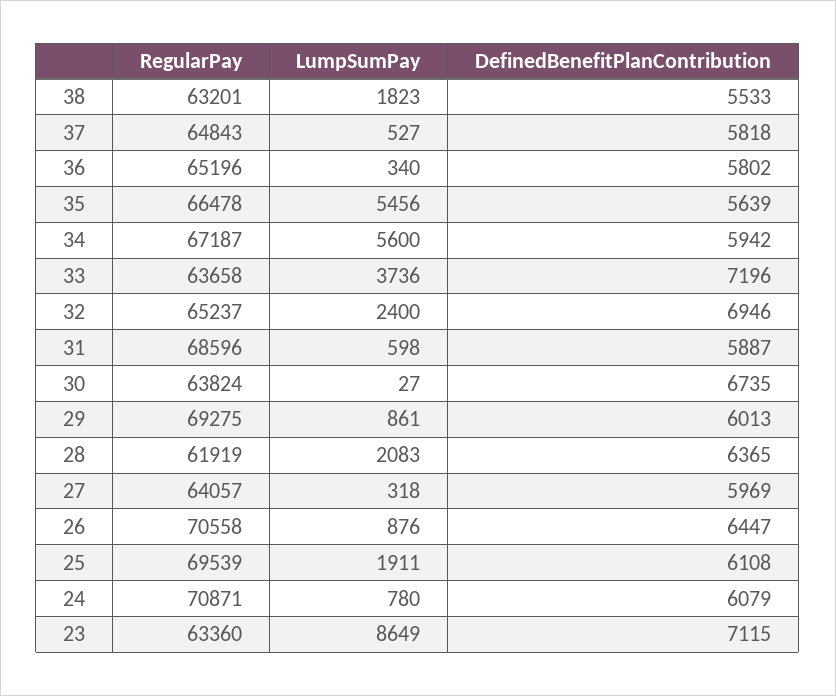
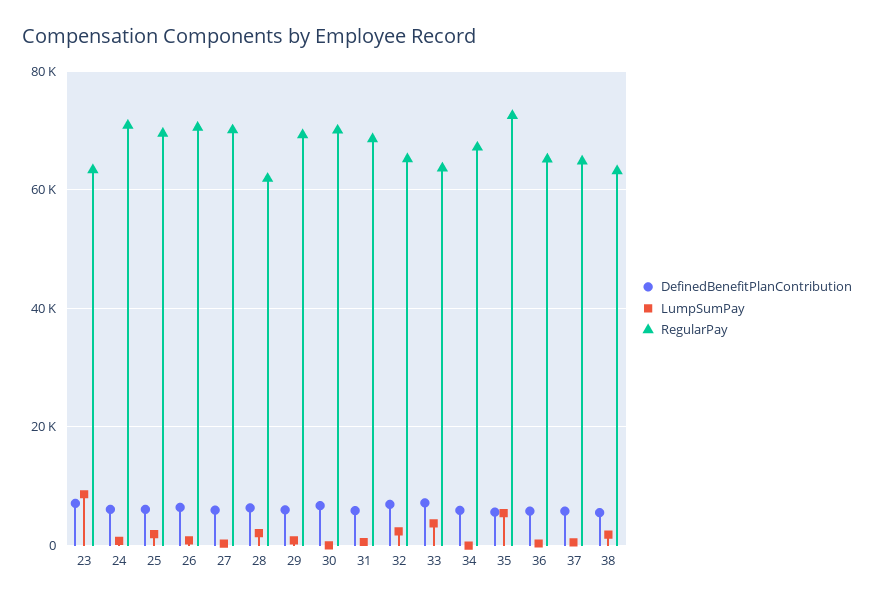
RegularPay, 35: 66478 -> 72000
LumpSumPay, 34: 5600 -> 0
RegularPay, 30: 63824 -> 70000
RegularPay, 27: 64057 -> 70000

